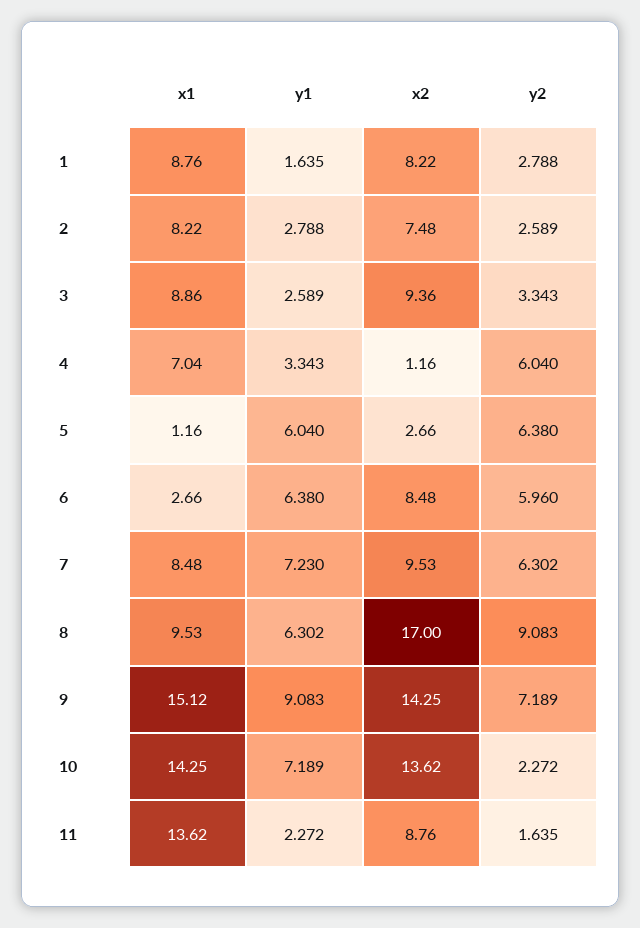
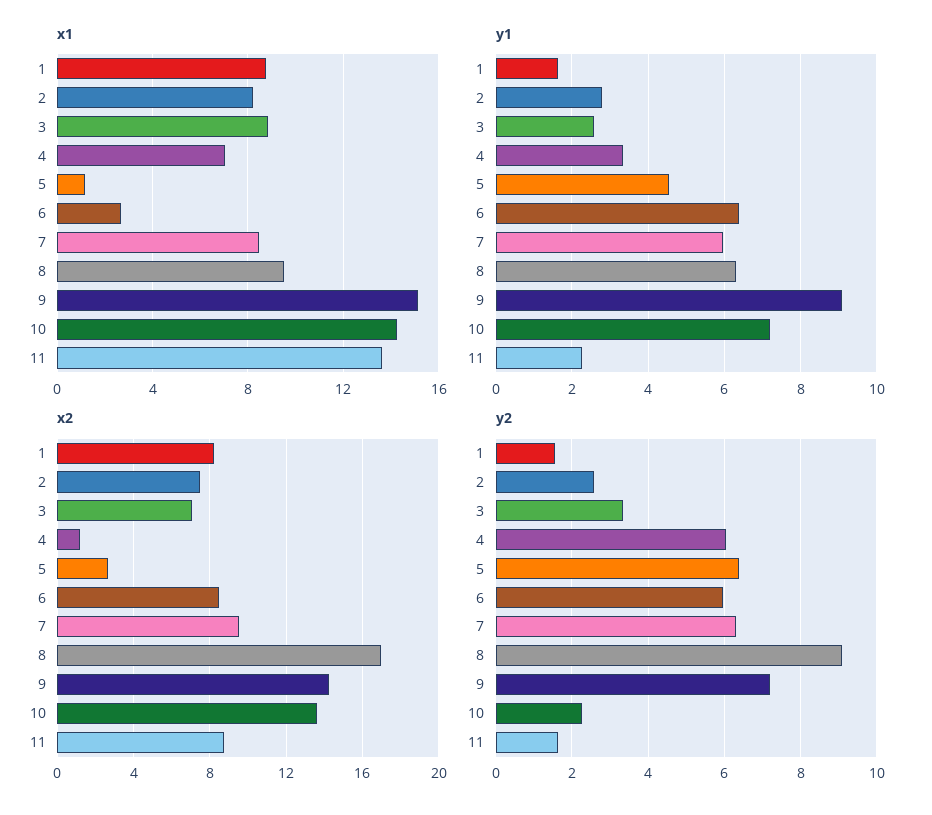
y2, 1: 2.788 -> 1.6
x2, 3: 9.36 -> 7
y1, 5: 6.04 -> 4.6
y1, 7: 7.23 -> 6

